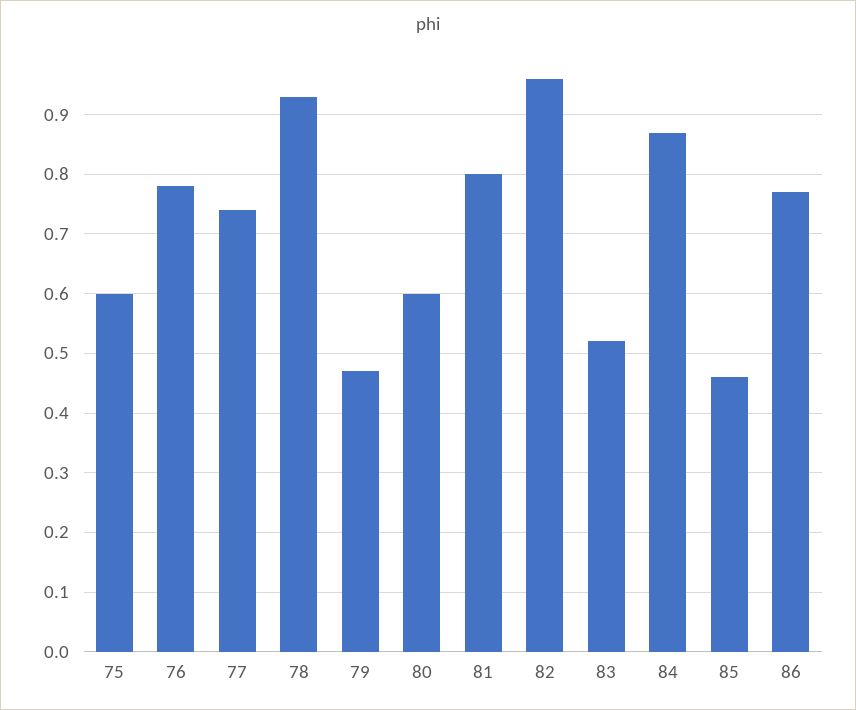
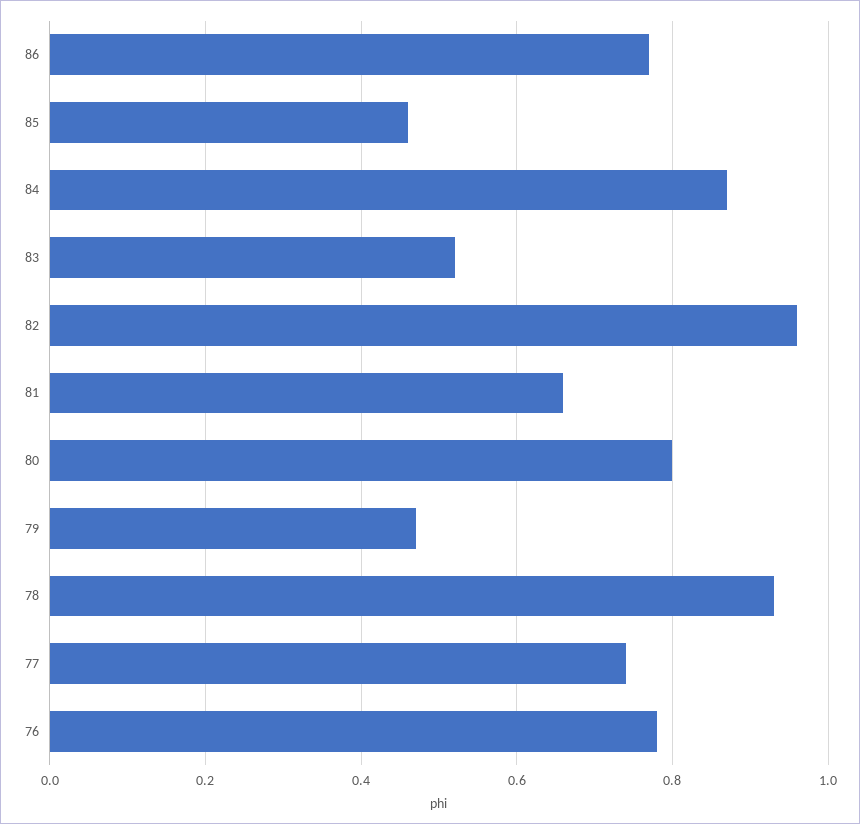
75: 0.6 -> none
80: 0.6 -> 0.8
81: 0.8 -> 0.65

